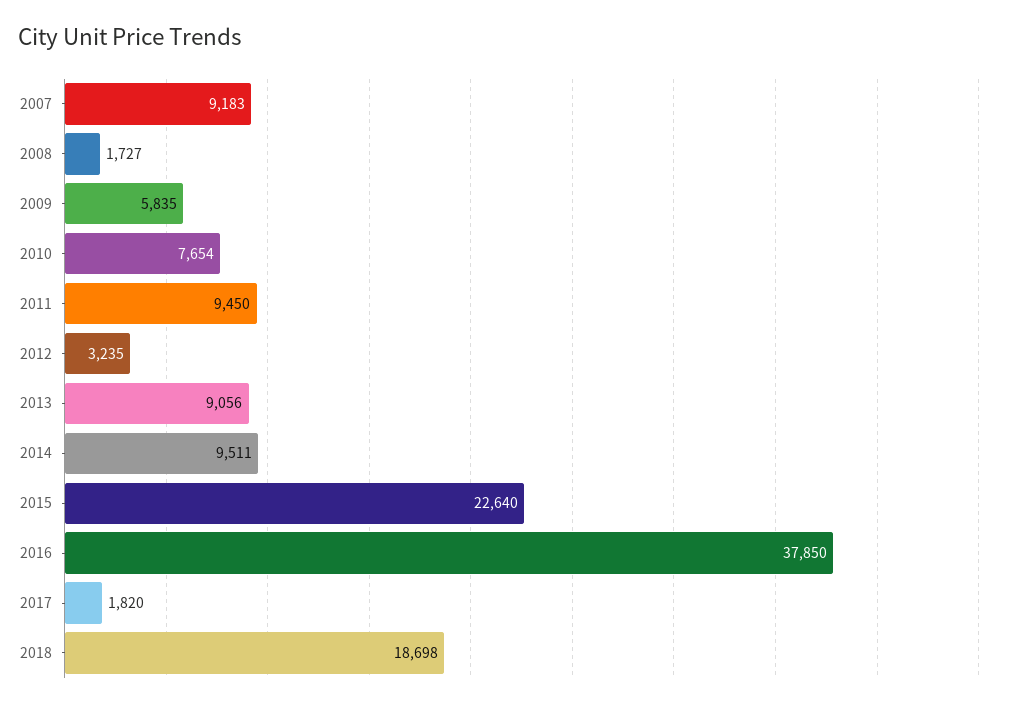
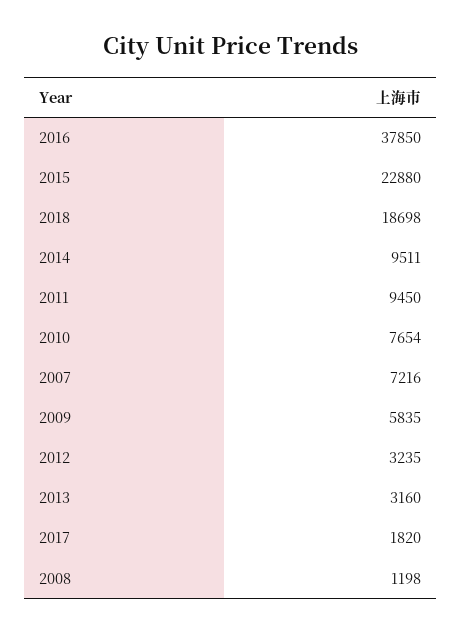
2007: 9183 -> 7216
2008: 1727 -> 1198
2013: 9056 -> 3160
2015: 22640 -> 22880

